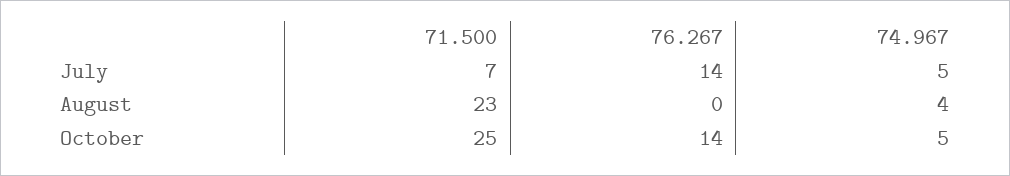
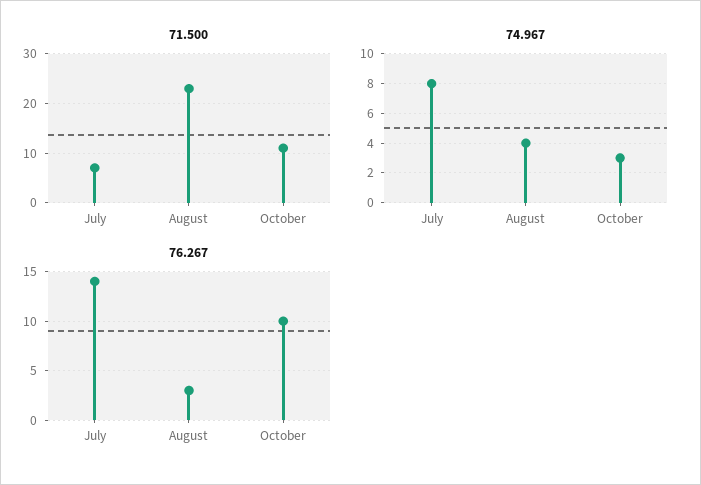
74.967, July: 5 -> 8
76.267, August: 0 -> 3
71.500, October: 25 -> 10
76.267, October: 14 -> 10
74.967, October: 5 -> 3

